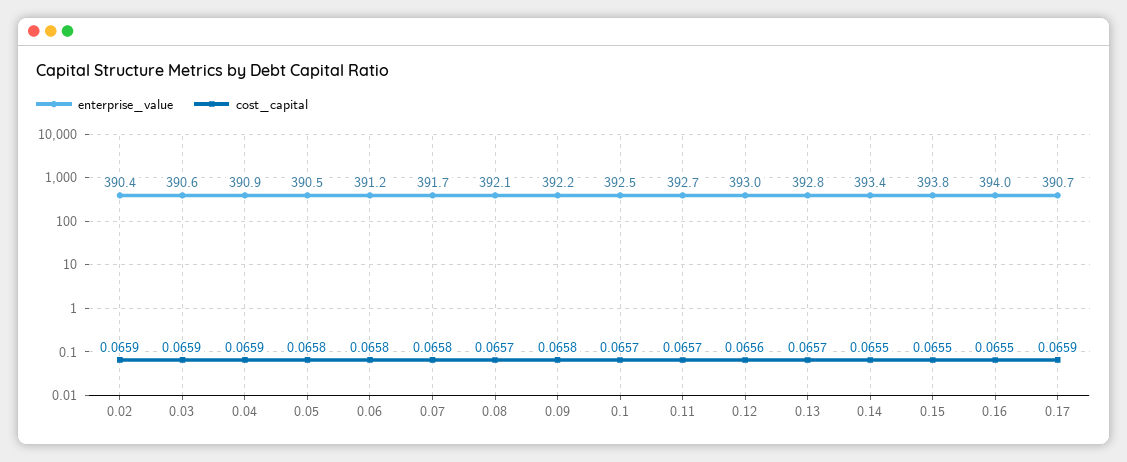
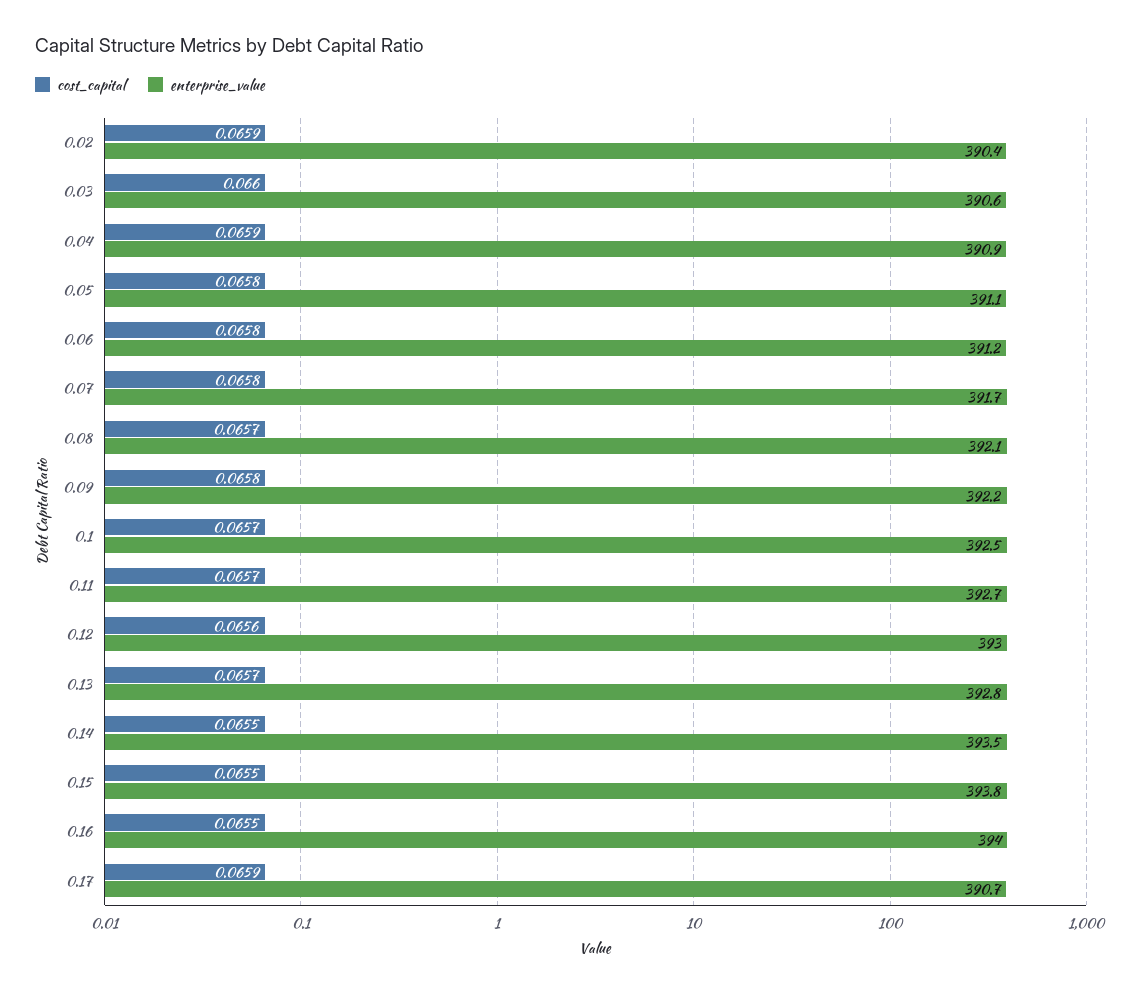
cost_capital, 0.03: 0.0659 -> 0.066
enterprise_value, 0.05: 390.5 -> 391.1
enterprise_value, 0.14: 393.4 -> 393.5

